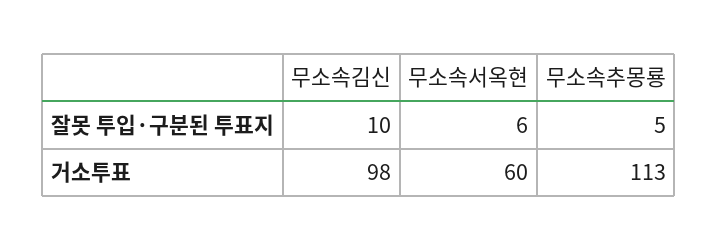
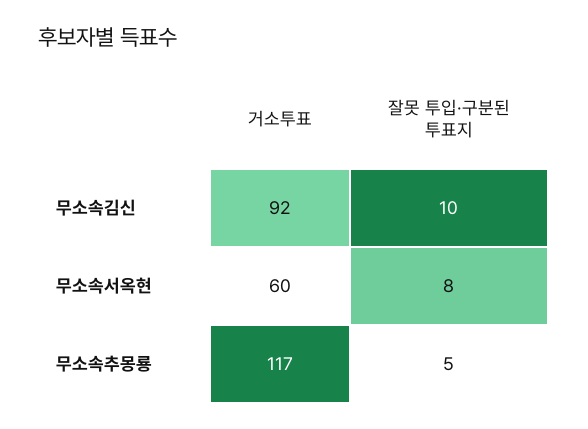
무소속서옥현, 잘못 투입·구분된 투표지: 6 -> 8
무소속김신, 거소투표: 98 -> 92
무소속추몽룡, 거소투표: 113 -> 117

